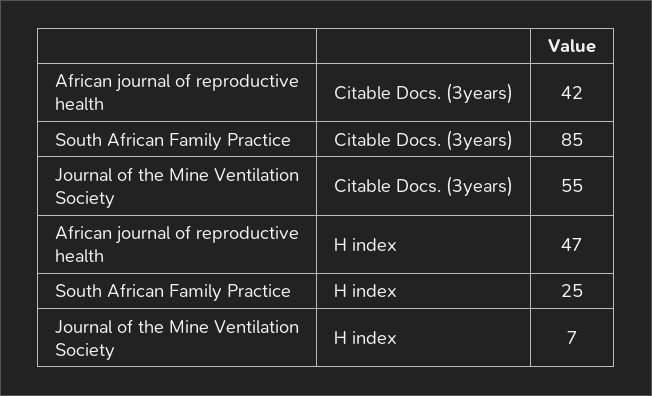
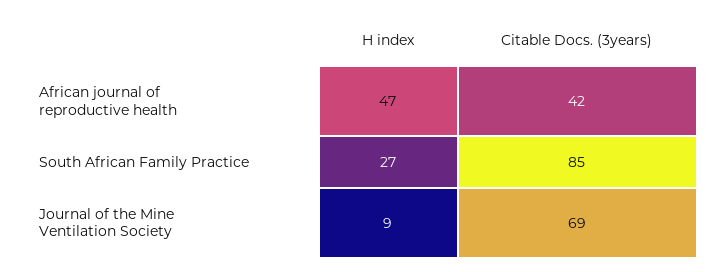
Journal of the Mine Ventilation Society, Citable Docs. (3years): 55 -> 69
South African Family Practice, H index: 25 -> 27
Journal of the Mine Ventilation Society, H index: 7 -> 9

